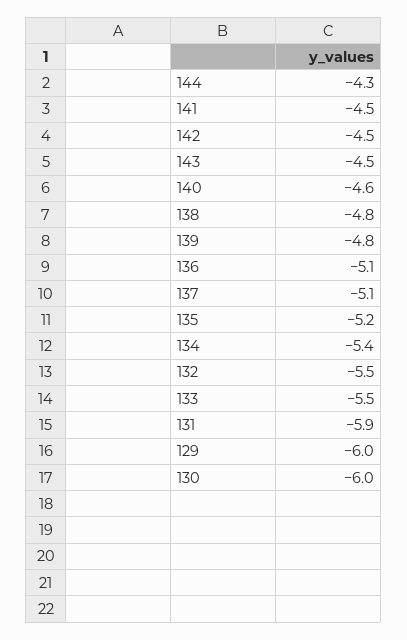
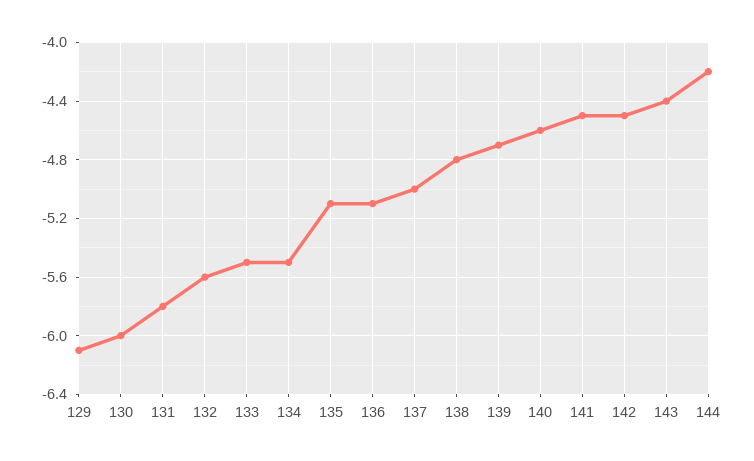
144: -4.3 -> -4.2
143: -4.5 -> -4.4
139: -4.8 -> -4.7
137: -5.1 -> -5
135: -5.2 -> -5.1
134: -5.4 -> -5.5
132: -5.5 -> -5.6
131: -5.9 -> -5.8
129: -6 -> -6.1

